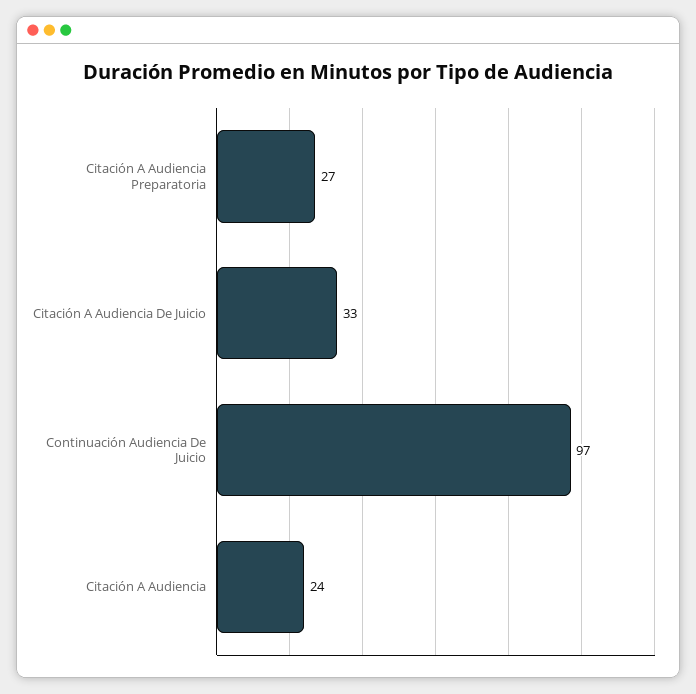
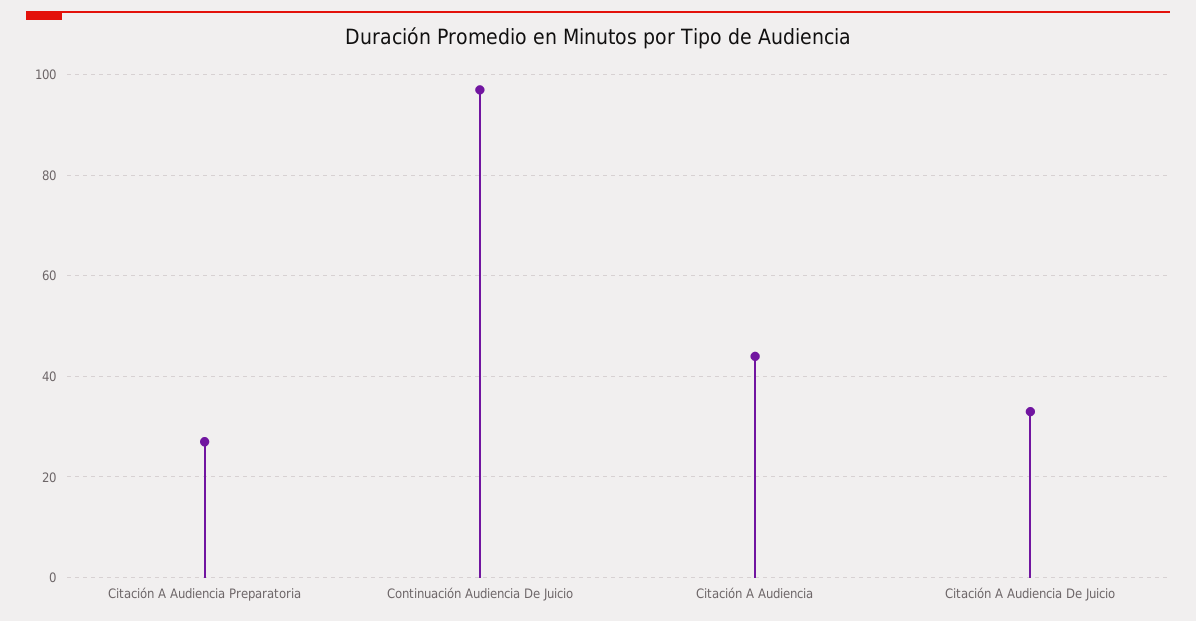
Citación A Audiencia: 24 -> 45

